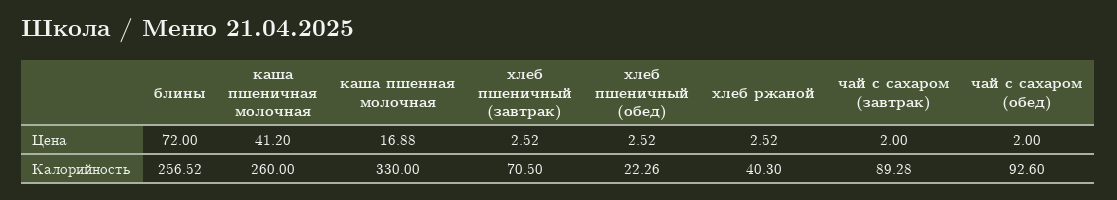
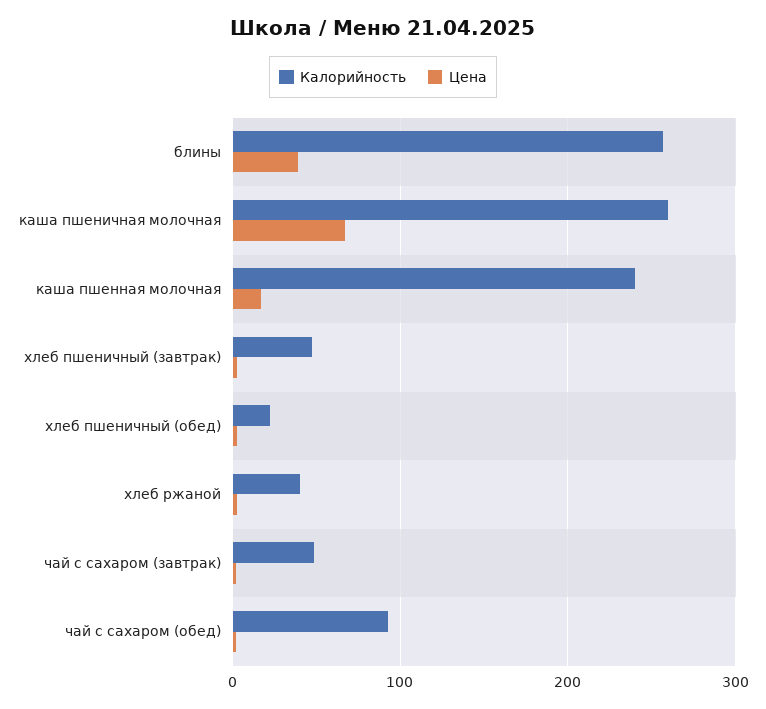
Цена, блины: 72 -> 40
Цена, каша пшеничная молочная: 41.2 -> 70
Калорийность, каша пшенная молочная: 330 -> 240
Калорийность, хлеб пшеничный (завтрак): 70.5 -> 50
Калорийность, чай с сахаром (завтрак): 89.28 -> 50

